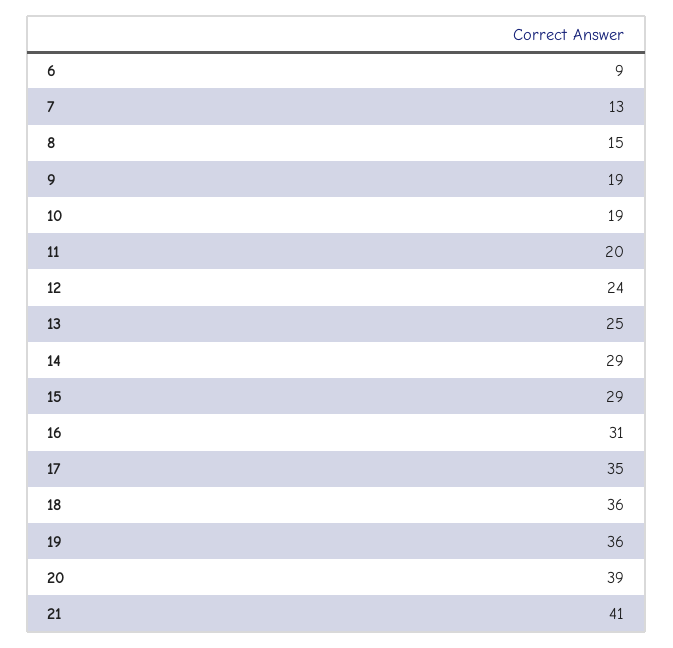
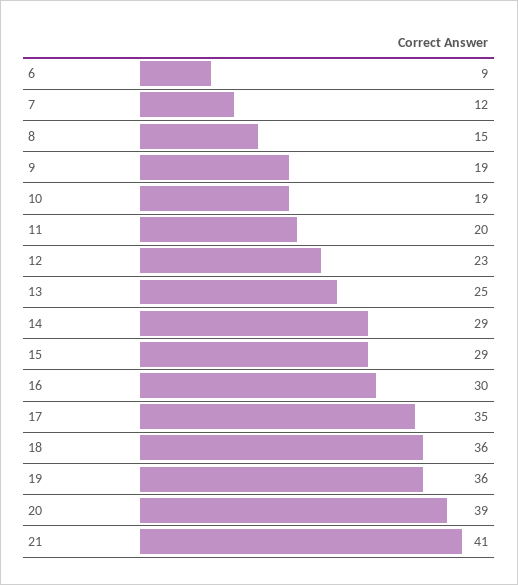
7: 13 -> 12
12: 24 -> 23
16: 31 -> 30

